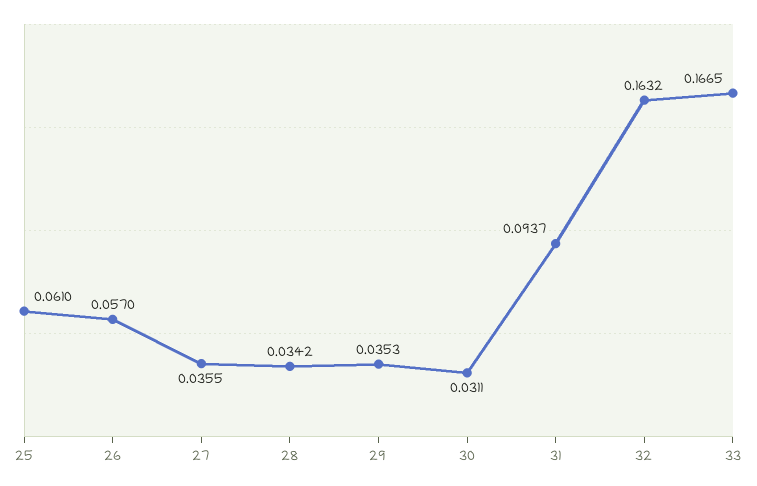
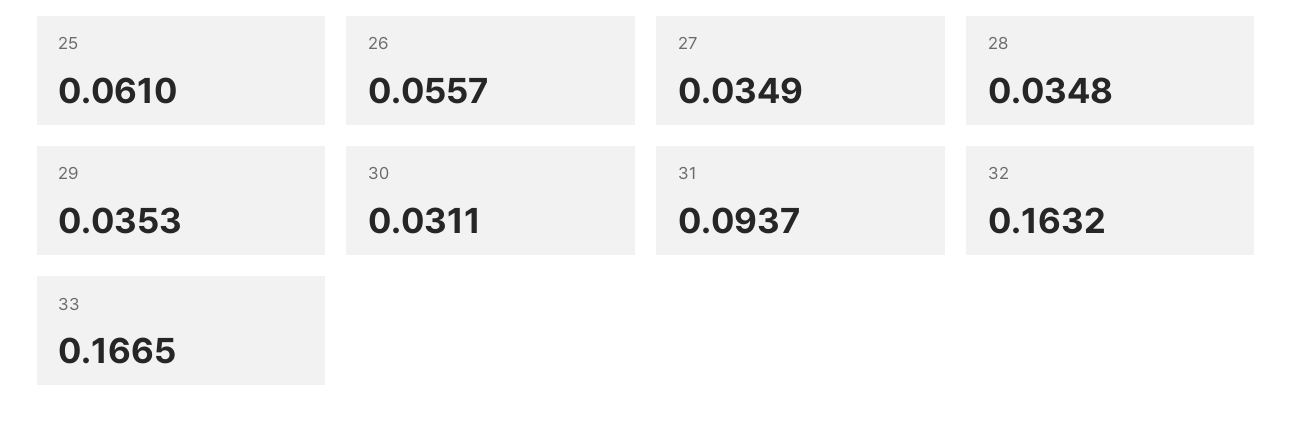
26: 0.057 -> 0.0557
27: 0.0355 -> 0.0349
28: 0.0342 -> 0.0348

